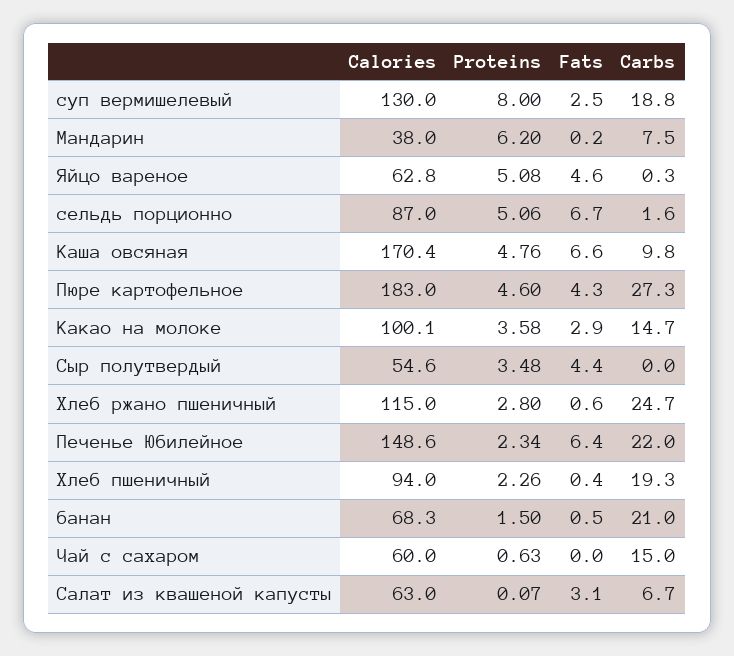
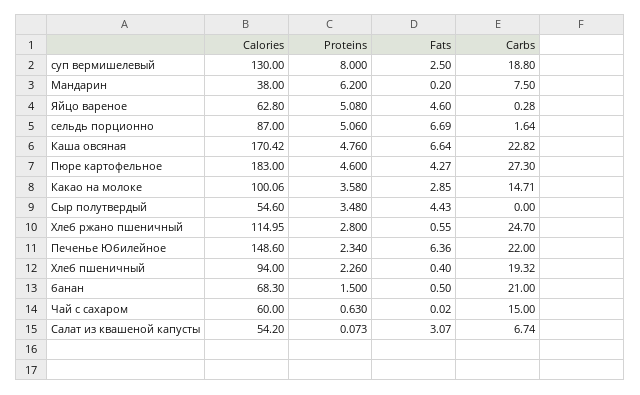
Carbs, Каша овсяная: 9.8 -> 22.82
Calories, Салат из квашеной капусты: 63 -> 54.2

